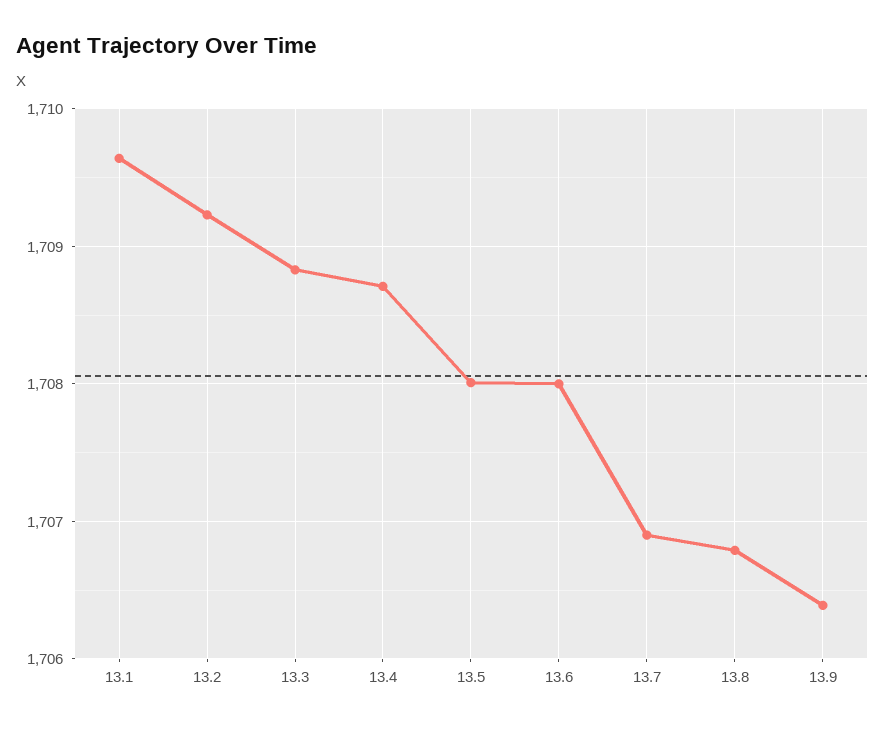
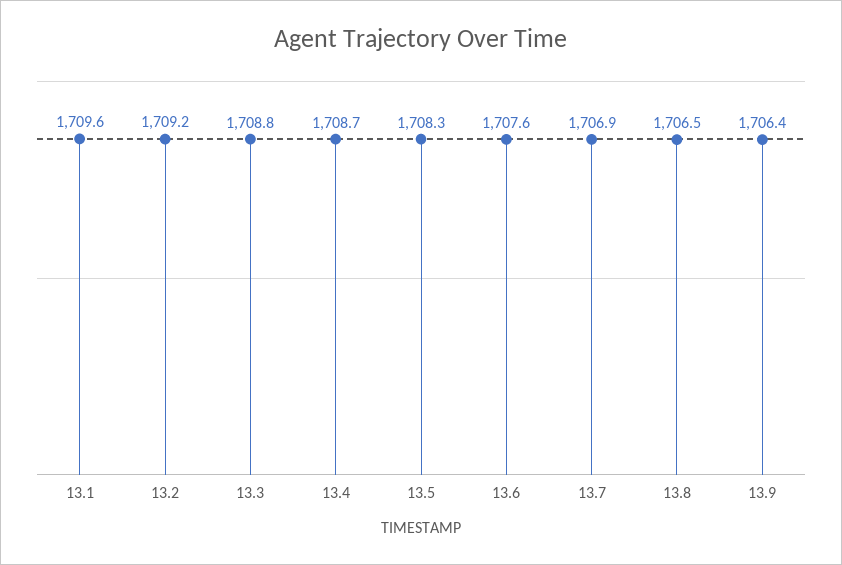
13.5: 1708 -> 1708.3
13.6: 1708 -> 1707.6
13.8: 1706.8 -> 1706.5

